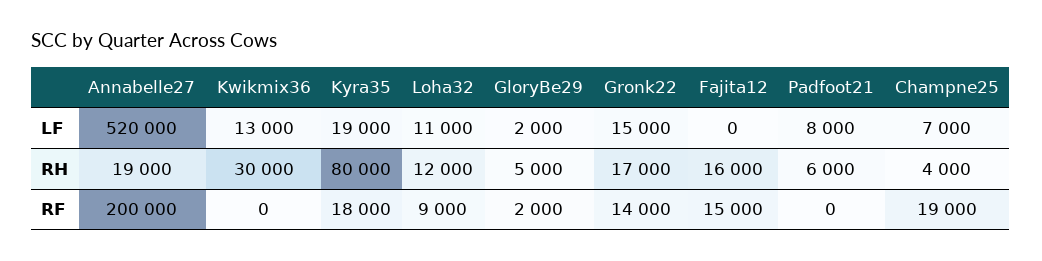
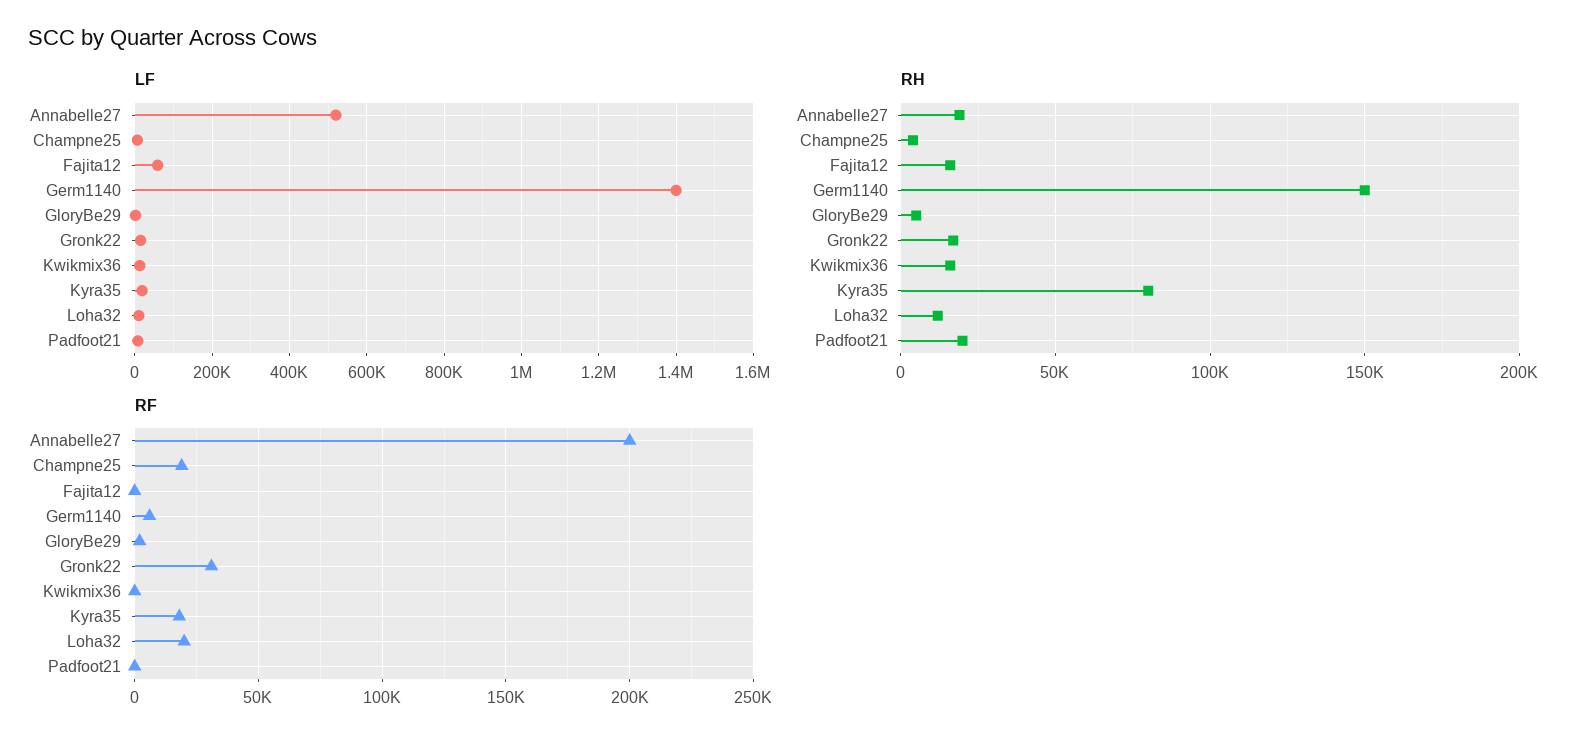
LF, Fajita12: 0 -> 60000
RH, Kwikmix36: 30000 -> 15000
RH, Padfoot21: 6000 -> 20000
RF, Loha32: 9000 -> 20000
RF, Gronk22: 14000 -> 30000
RF, Fajita12: 15000 -> 0
LF, Germ1140: none -> 1400000
RH, Germ1140: none -> 150000
RF, Germ1140: none -> 5000

